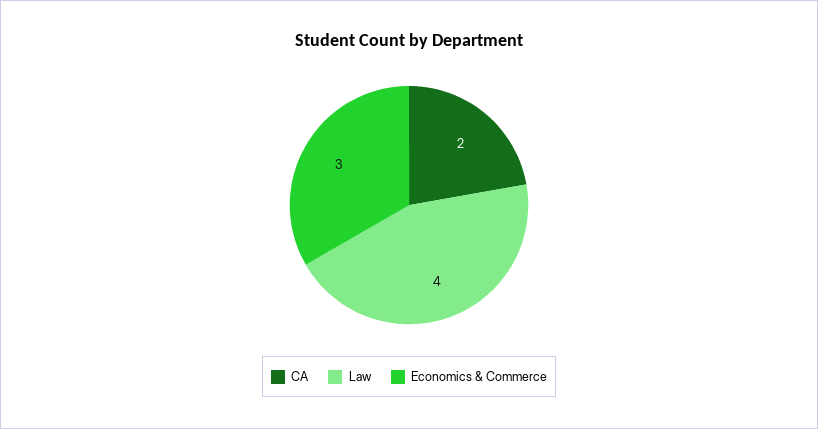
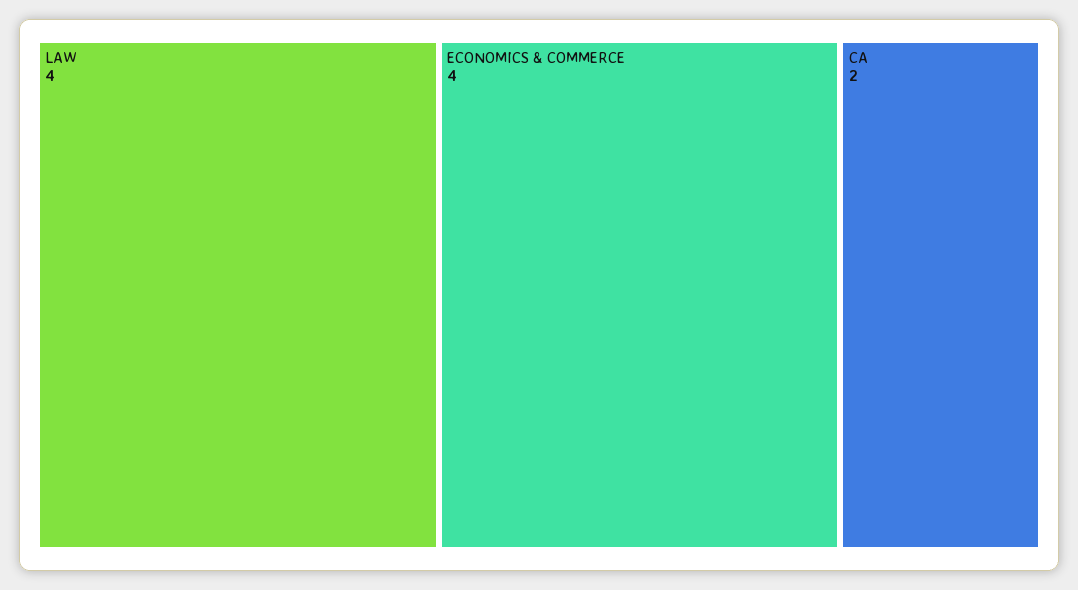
Economics & Commerce: 3 -> 4

